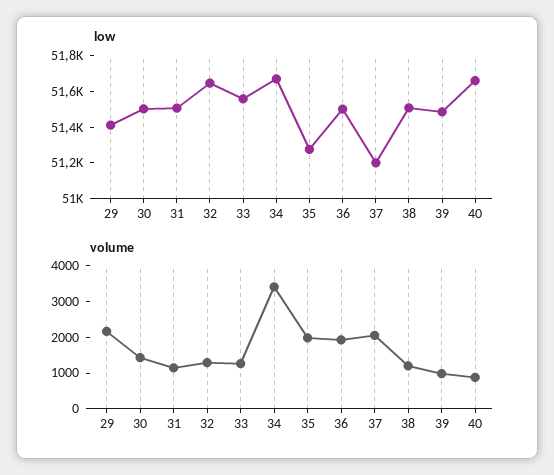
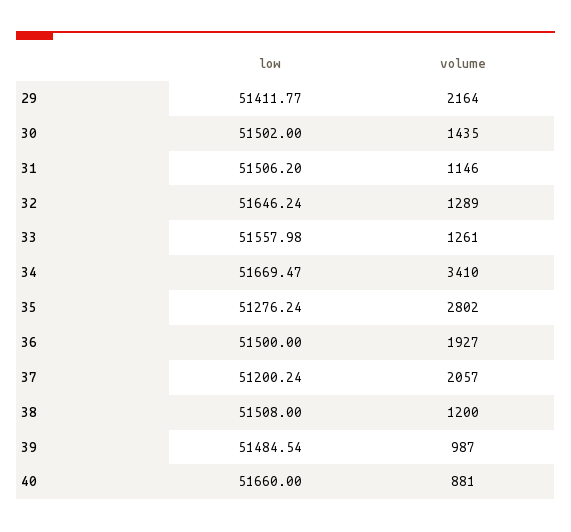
volume, 35: 2000 -> 2802

